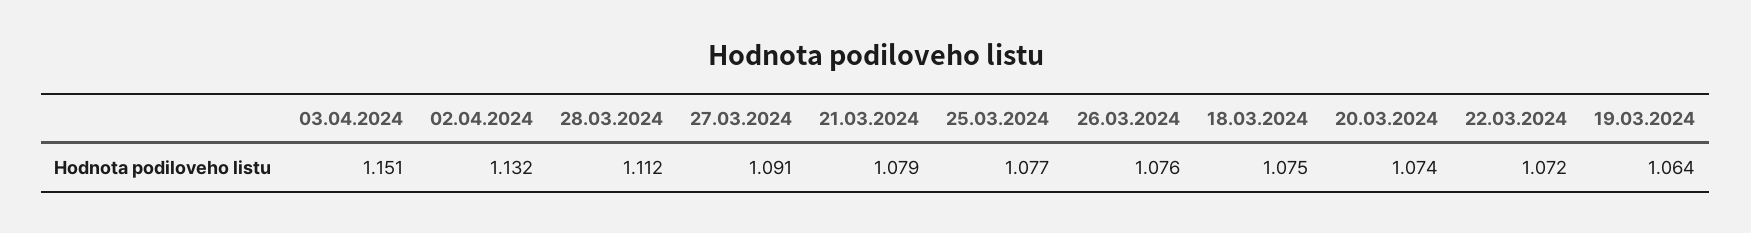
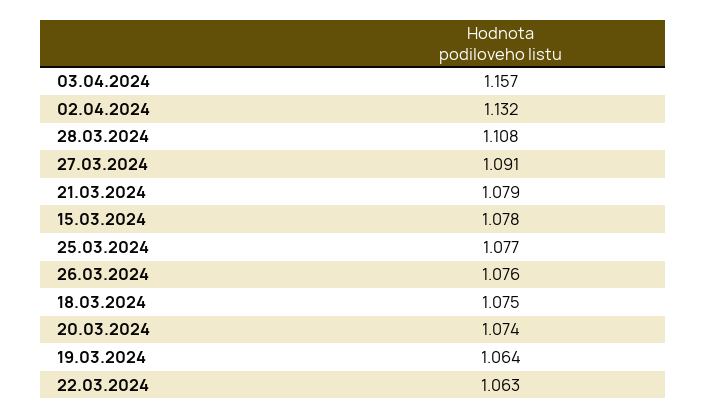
03.04.2024: 1.151 -> 1.157
28.03.2024: 1.112 -> 1.108
22.03.2024: 1.072 -> 1.063
15.03.2024: none -> 1.078

